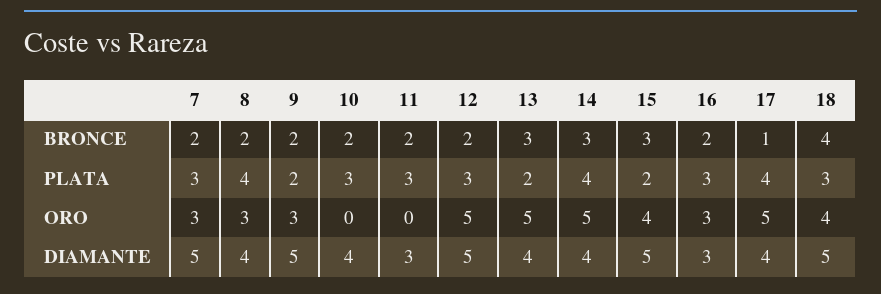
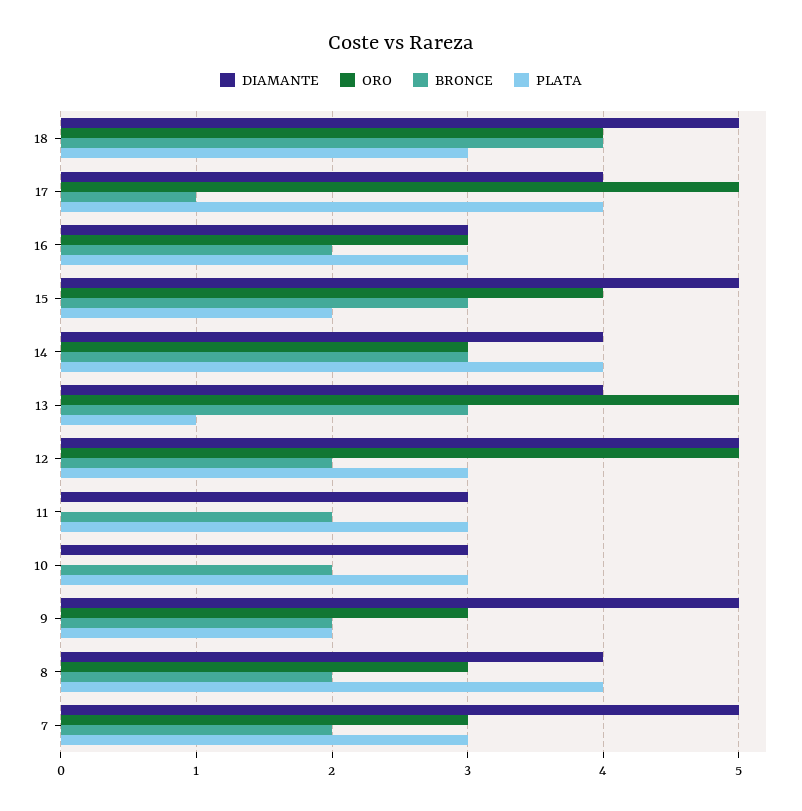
PLATA, 13: 2 -> 1
ORO, 14: 5 -> 3
DIAMANTE, 10: 4 -> 3

